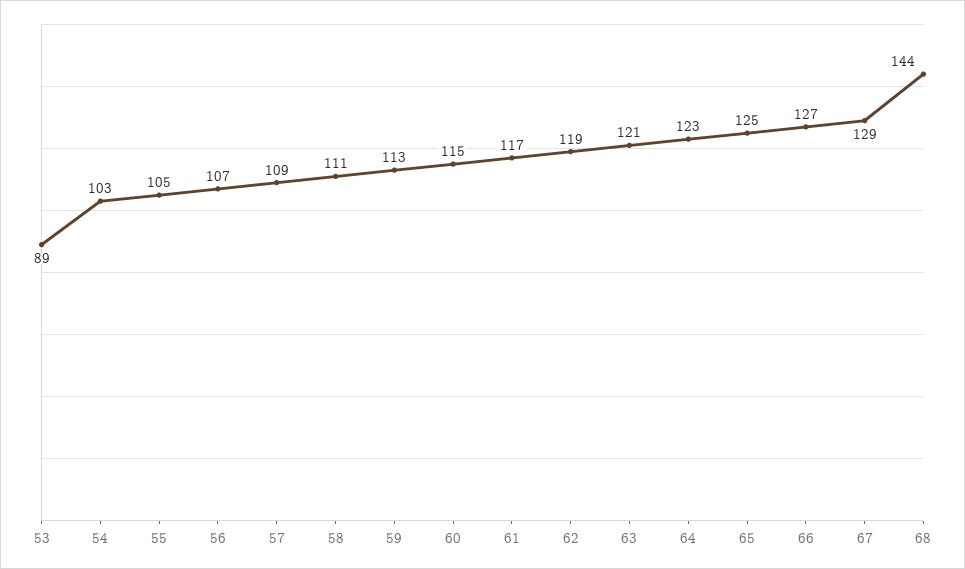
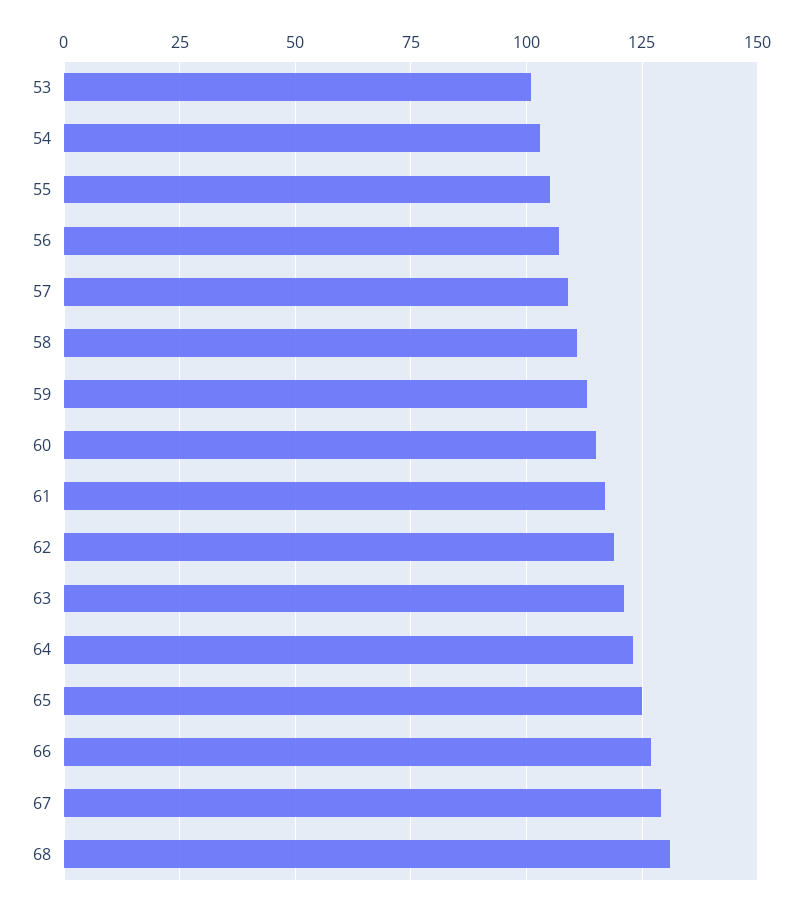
53: 89 -> 100
68: 144 -> 130

